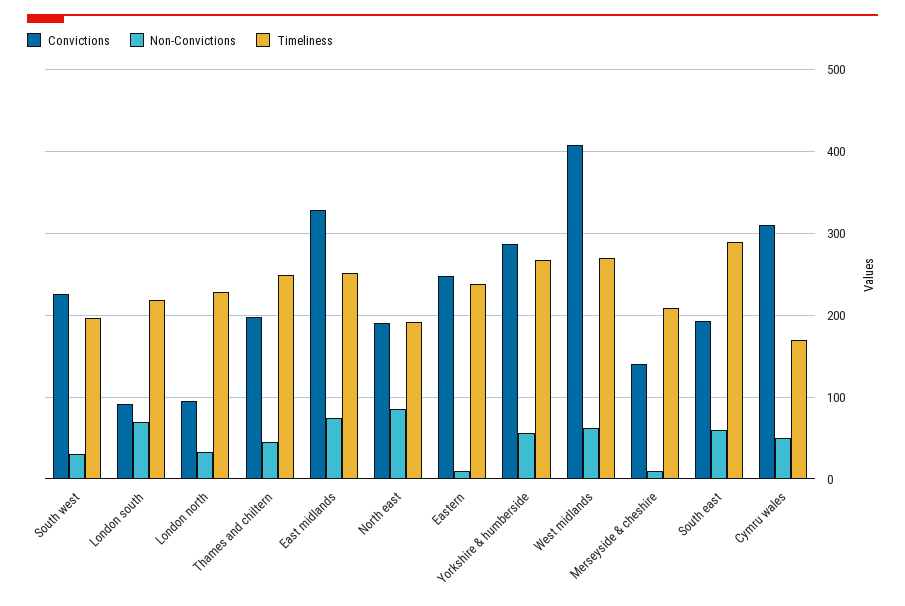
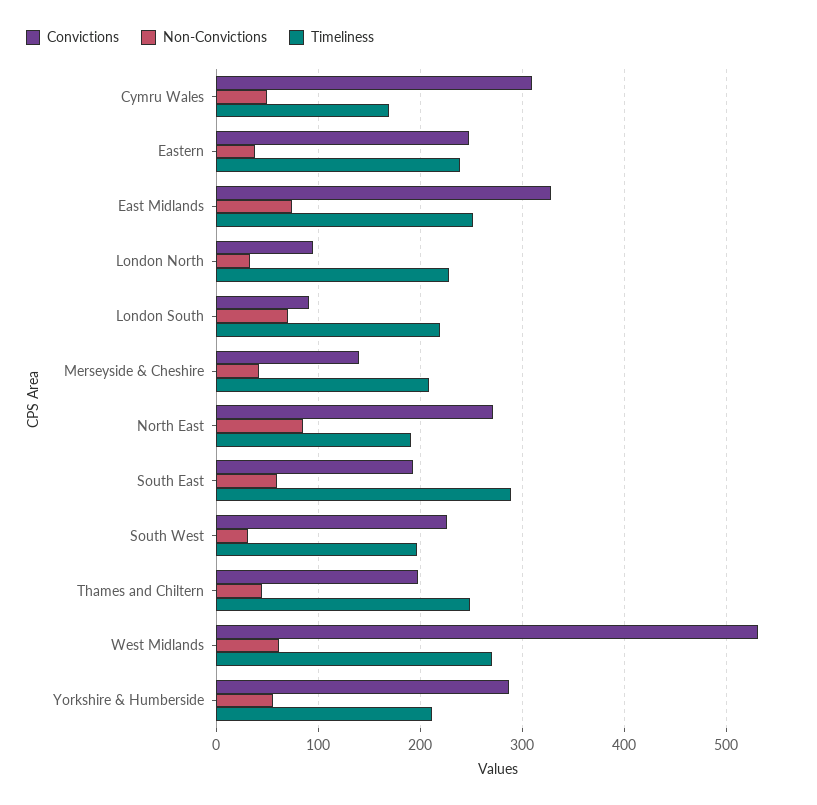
Convictions, North east: 190 -> 270
Non-Convictions, Eastern: 10 -> 40
Timeliness, Yorkshire & humberside: 270 -> 210
Convictions, West midlands: 410 -> 530
Non-Convictions, Merseyside & cheshire: 10 -> 40

